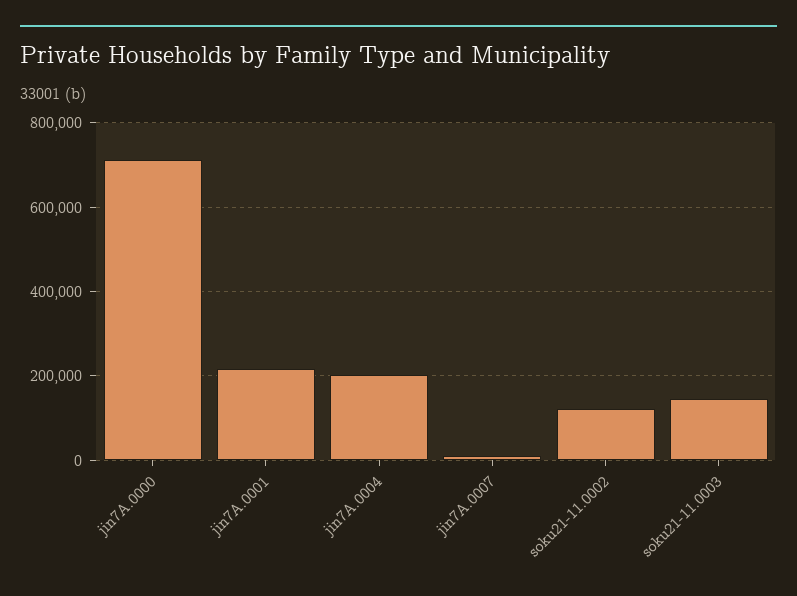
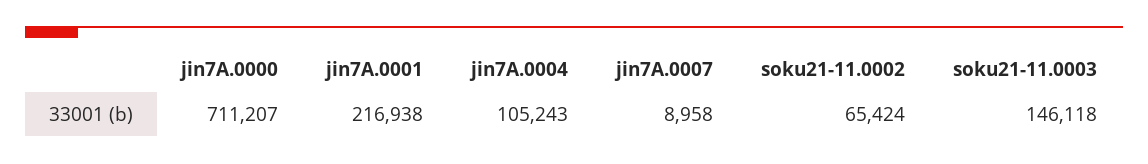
jin7A.0004: 200000 -> 105243
soku21-11.0002: 120000 -> 65424

